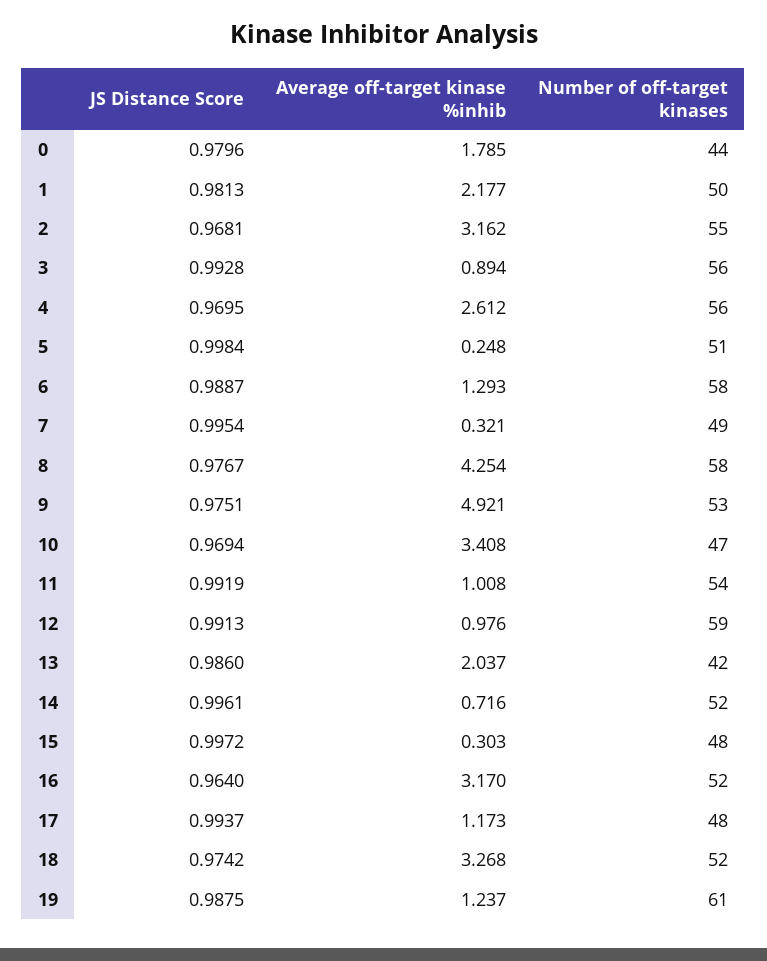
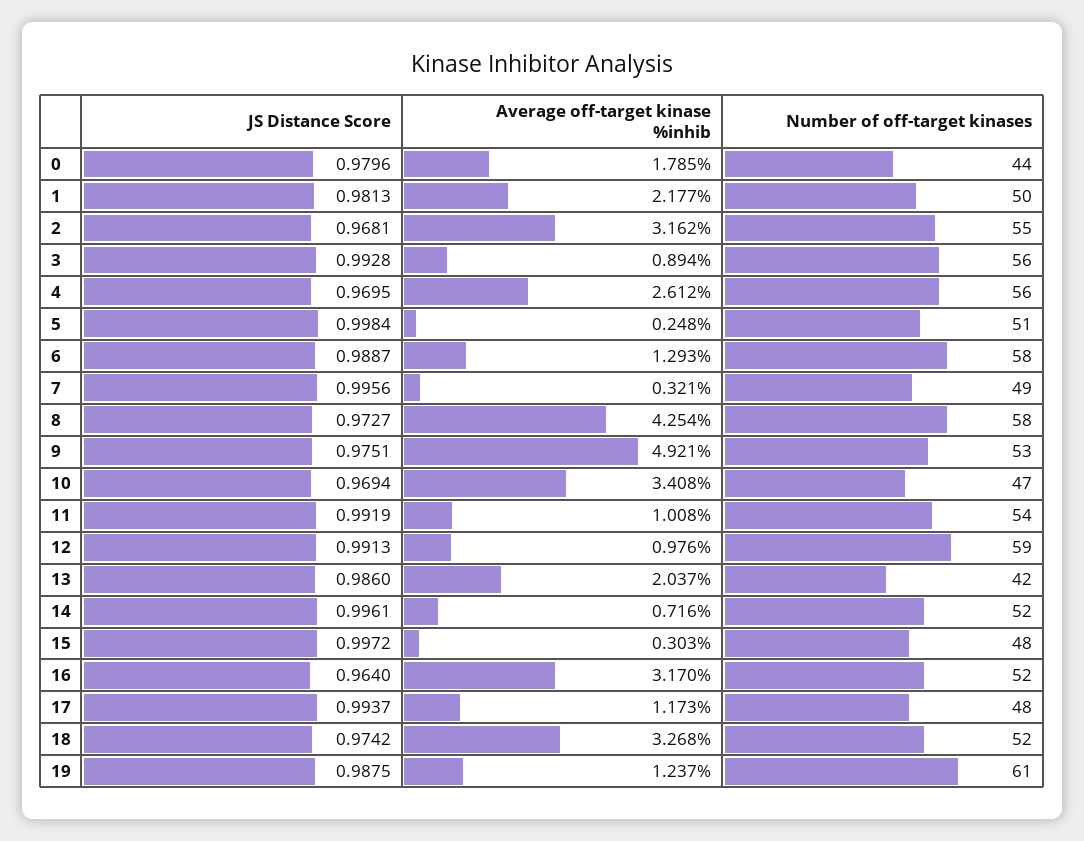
JS Distance Score, 7: 0.9954 -> 0.9956
JS Distance Score, 8: 0.9767 -> 0.9727

